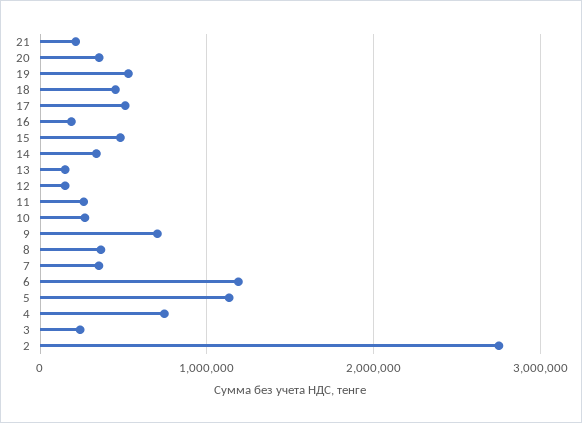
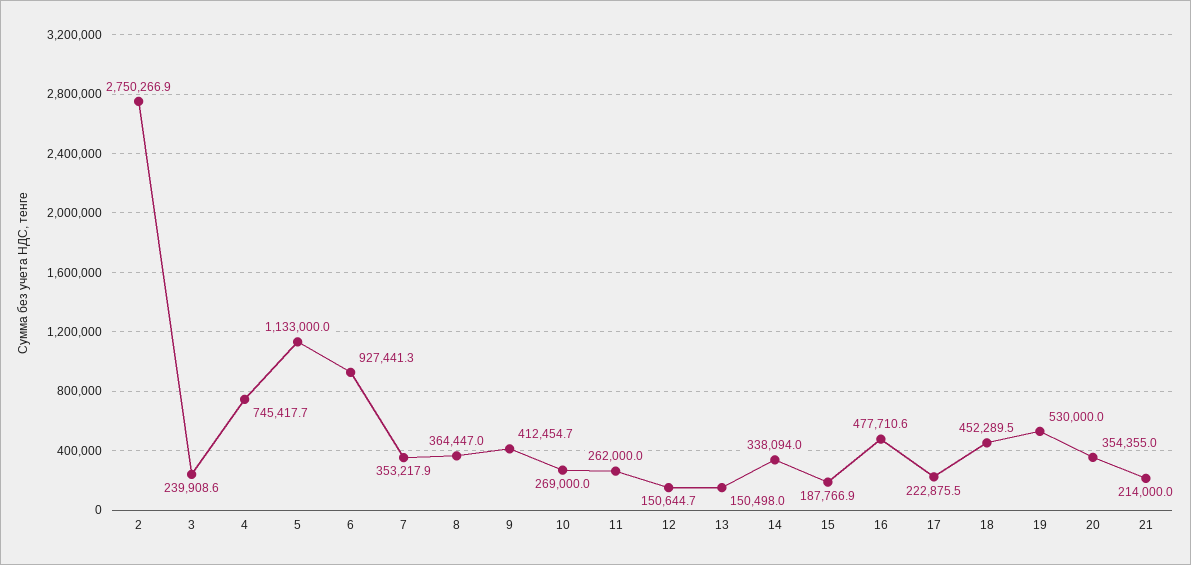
17: 500000 -> 222875.5
16: 200000 -> 477710.6
15: 500000 -> 187766.9
9: 700000 -> 412454.7
6: 1200000 -> 927441.3

